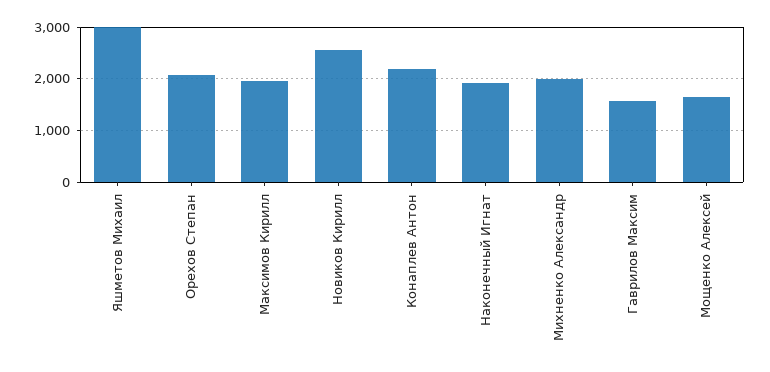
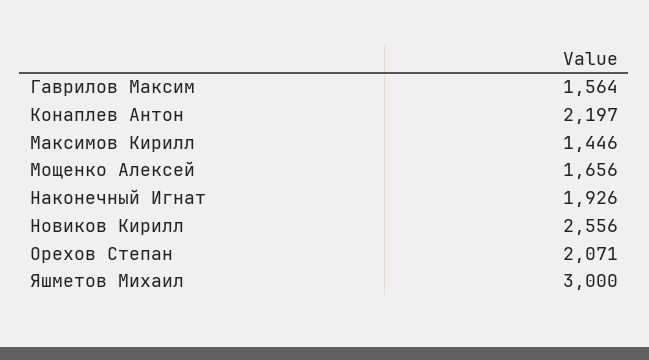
Максимов Кирилл: 2000 -> 1446
Михненко Александр: 2000 -> none

